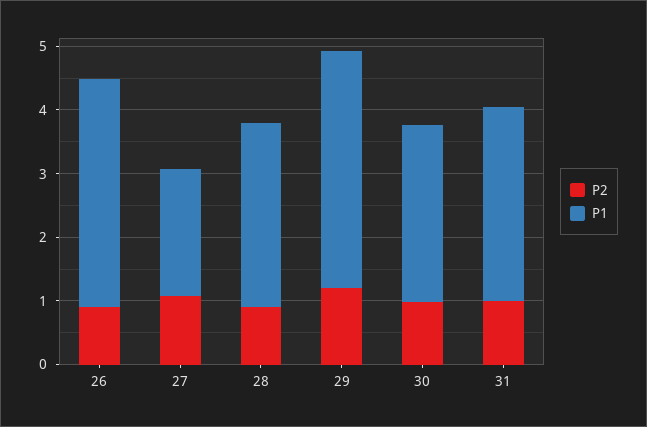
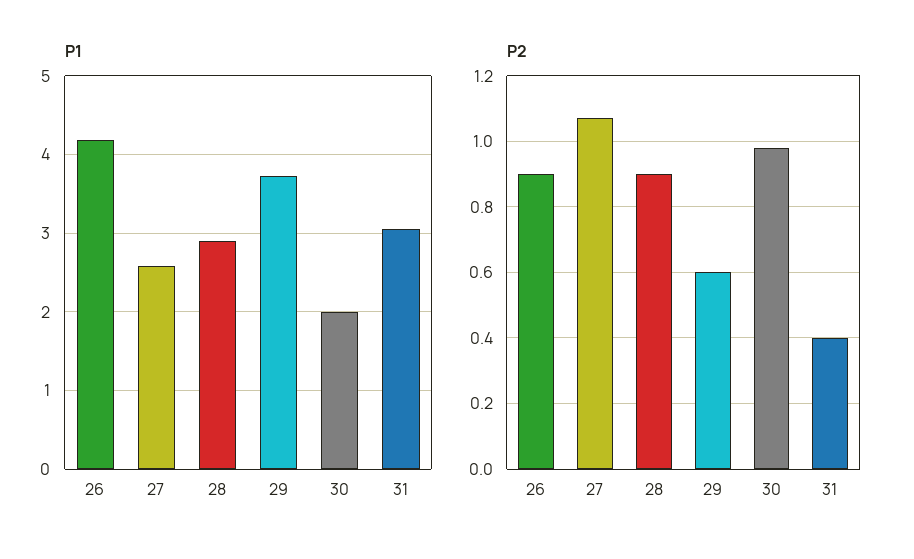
P1, 26: 3.6 -> 4.2
P1, 27: 2 -> 2.6
P2, 29: 1.2 -> 0.6
P1, 30: 2.8 -> 2
P2, 31: 1 -> 0.4

